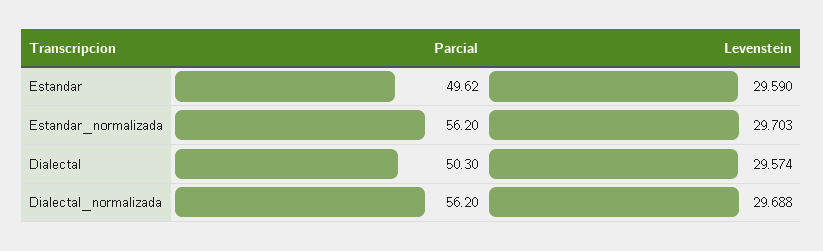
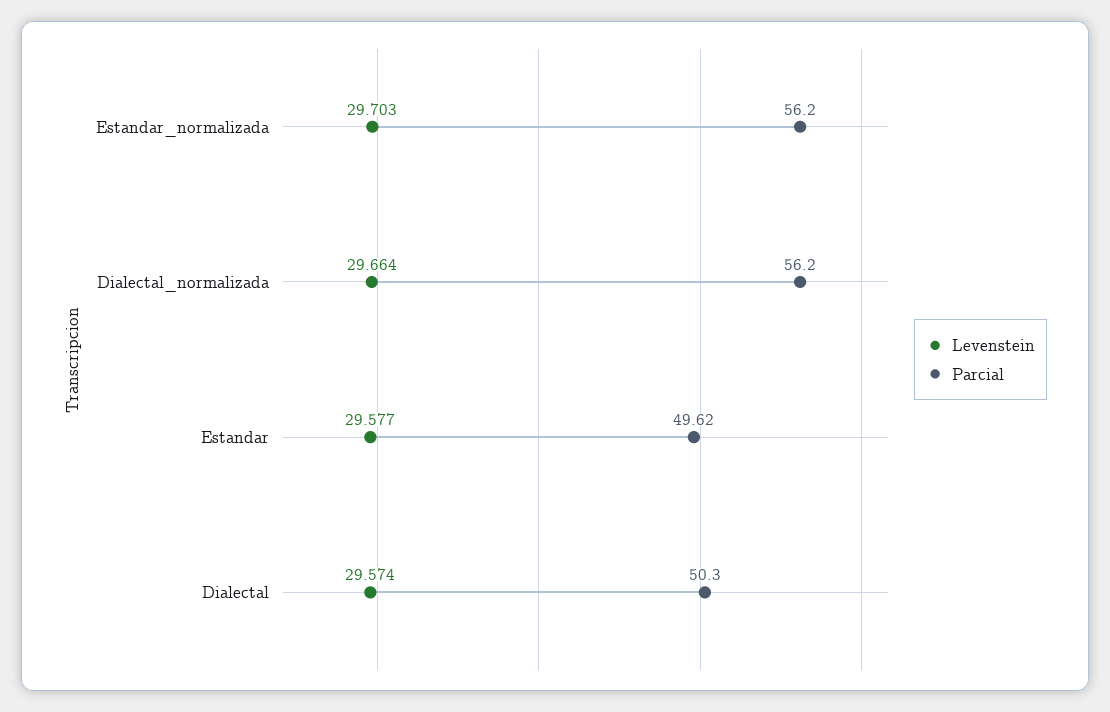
Levenstein, Estandar: 29.59 -> 29.577
Levenstein, Dialectal_normalizada: 29.688 -> 29.664

